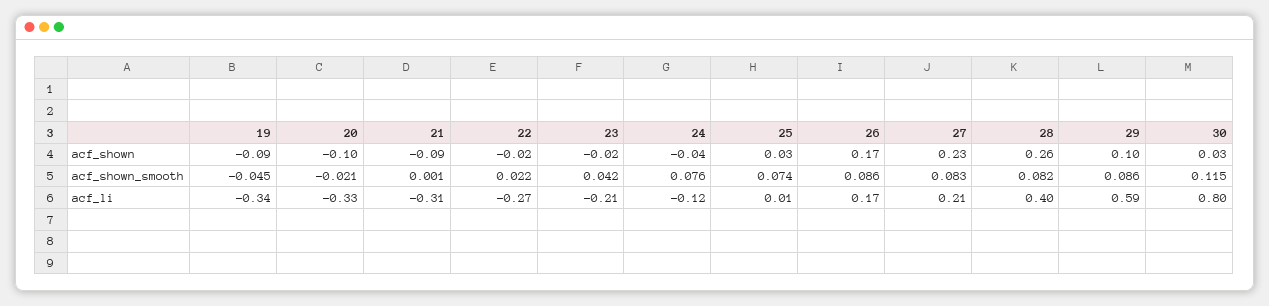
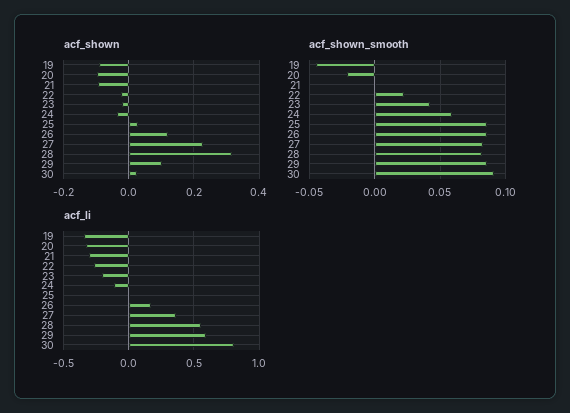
acf_shown, 26: 0.17 -> 0.12
acf_shown, 28: 0.26 -> 0.32
acf_shown_smooth, 24: 0.076 -> 0.06
acf_shown_smooth, 25: 0.074 -> 0.085
acf_shown_smooth, 30: 0.115 -> 0.09
acf_li, 27: 0.21 -> 0.35
acf_li, 28: 0.4 -> 0.55

